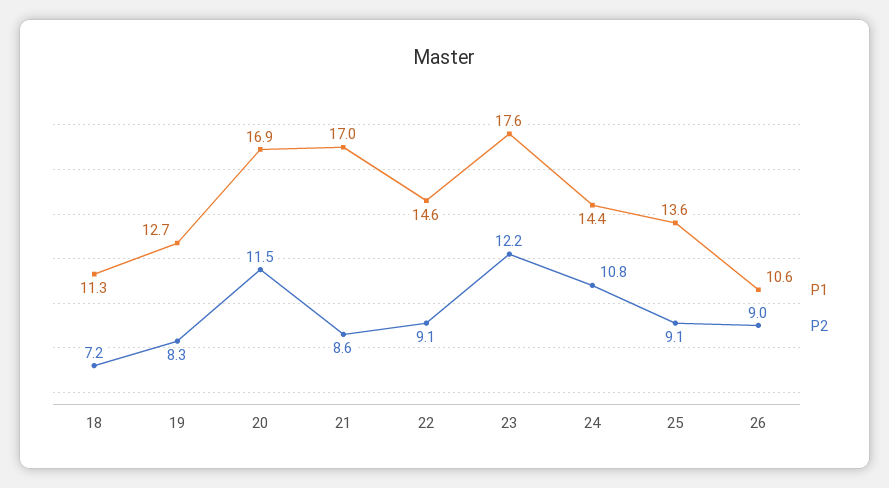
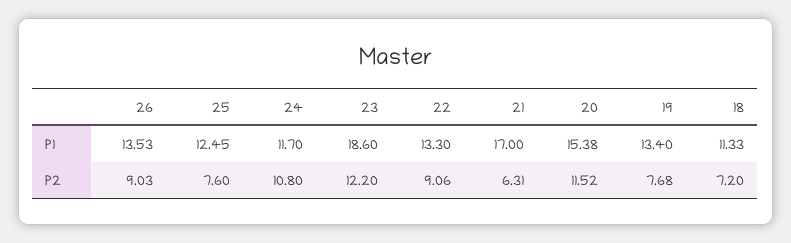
P1, 19: 12.7 -> 13.4
P2, 19: 8.3 -> 7.68
P1, 20: 16.9 -> 15.38
P2, 21: 8.6 -> 6.31
P1, 22: 14.6 -> 13.3
P1, 23: 17.6 -> 18.6
P1, 24: 14.4 -> 11.7
P1, 25: 13.6 -> 12.45
P2, 25: 9.1 -> 7.6
P1, 26: 10.6 -> 13.53

